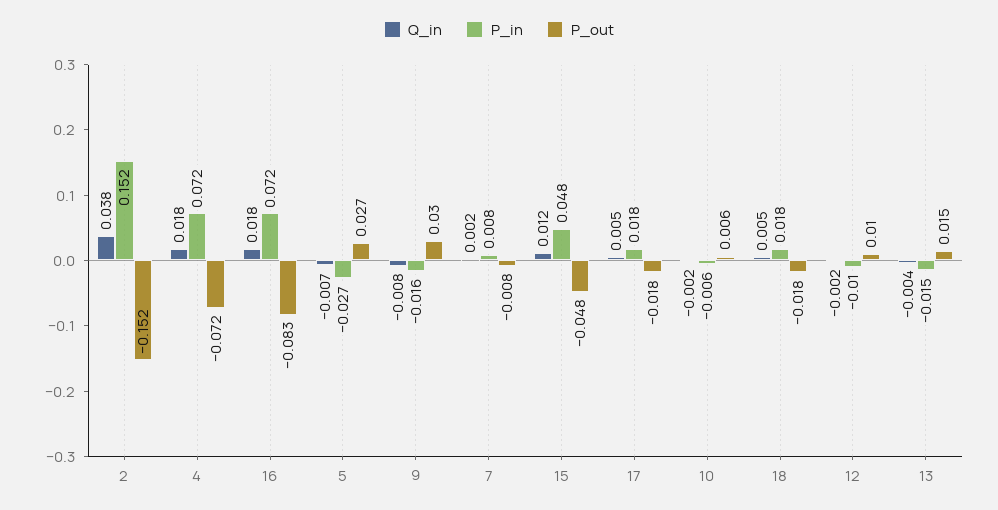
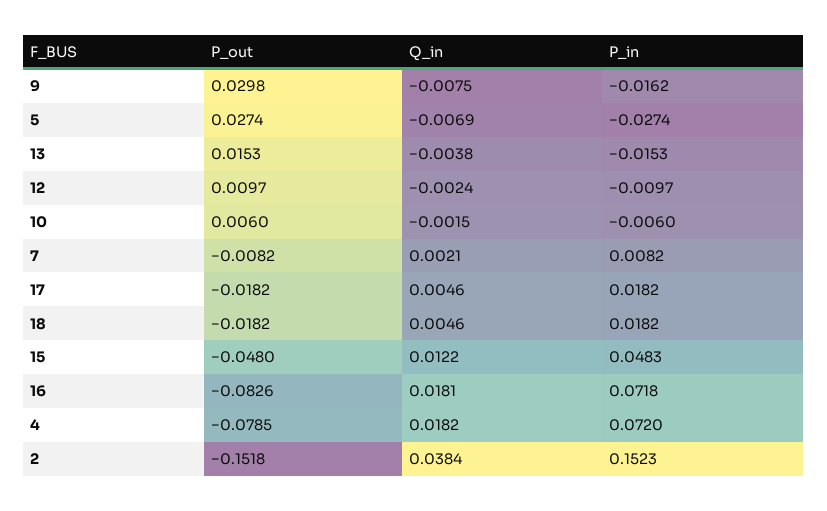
P_out, 4: -0.072 -> -0.0785

